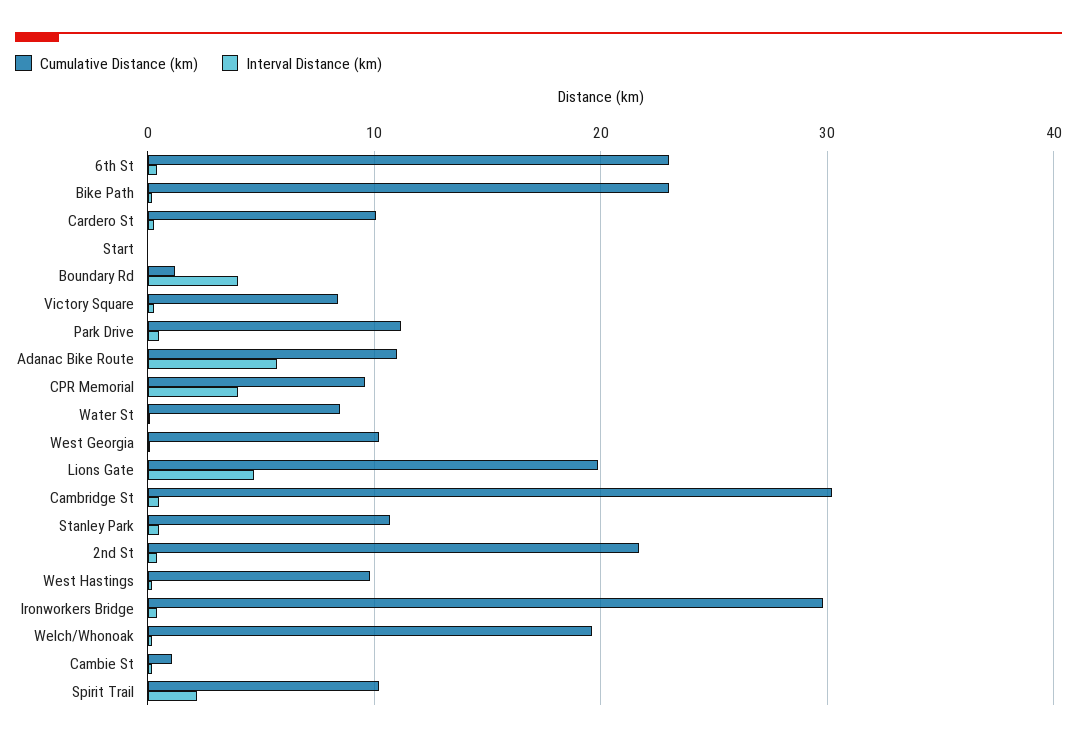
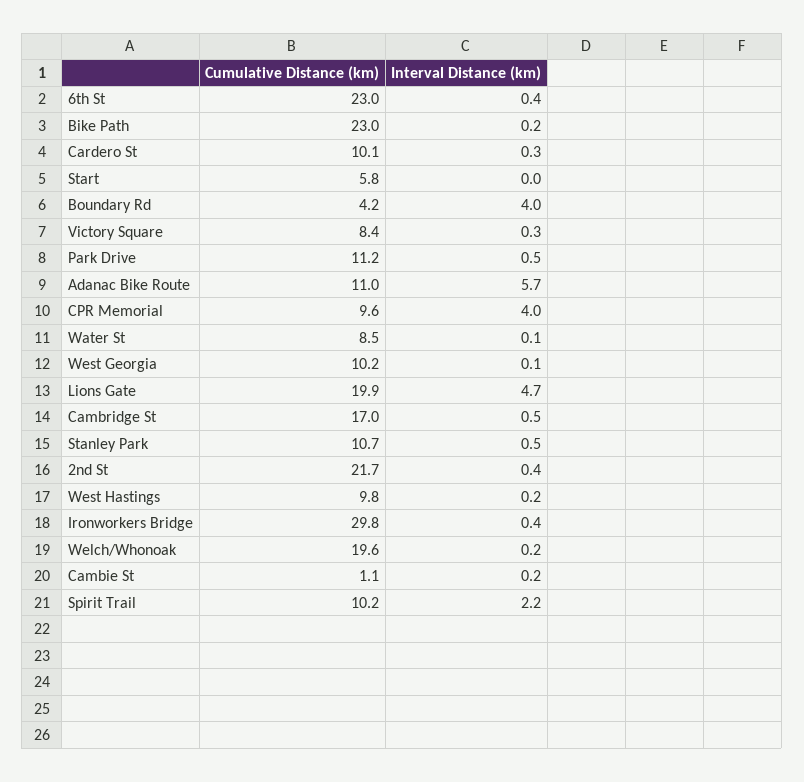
Cumulative Distance (km), Start: 0 -> 5.8
Cumulative Distance (km), Boundary Rd: 1 -> 4.2
Cumulative Distance (km), Cambridge St: 30 -> 17

